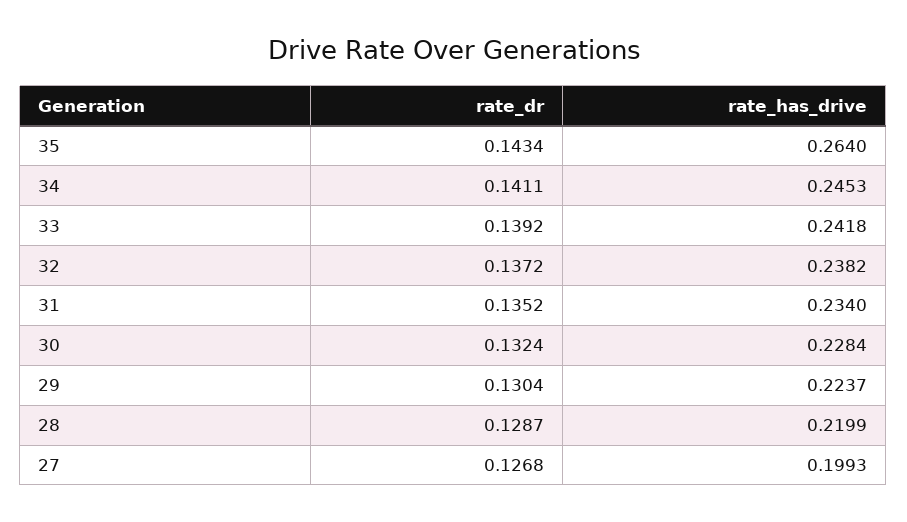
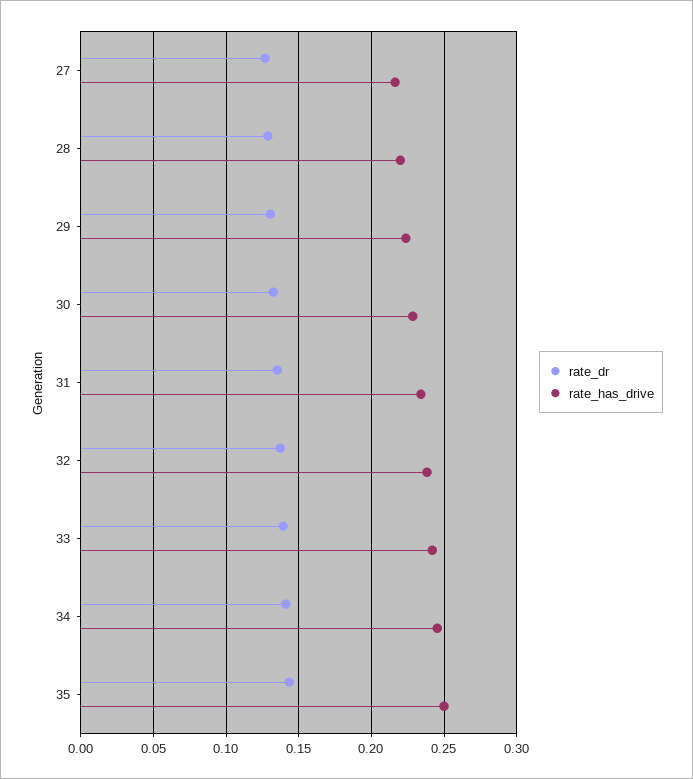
rate_has_drive, 35: 0.264 -> 0.25
rate_has_drive, 27: 0.1993 -> 0.215

